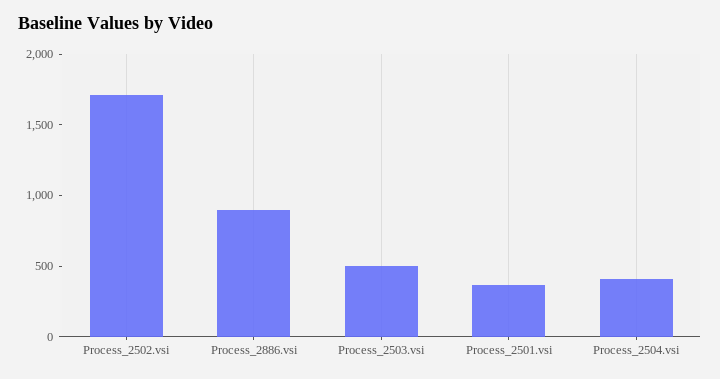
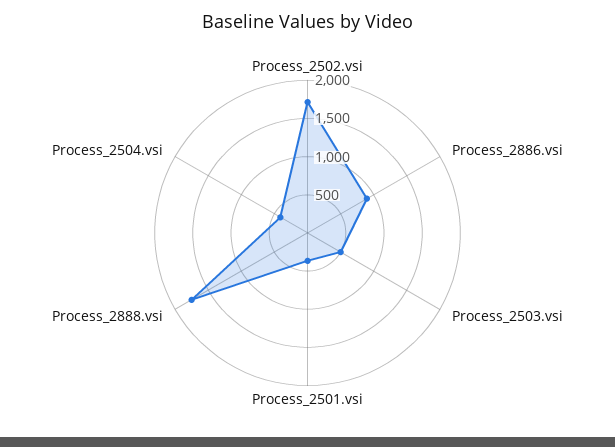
Process_2888.vsi: none -> 1750

